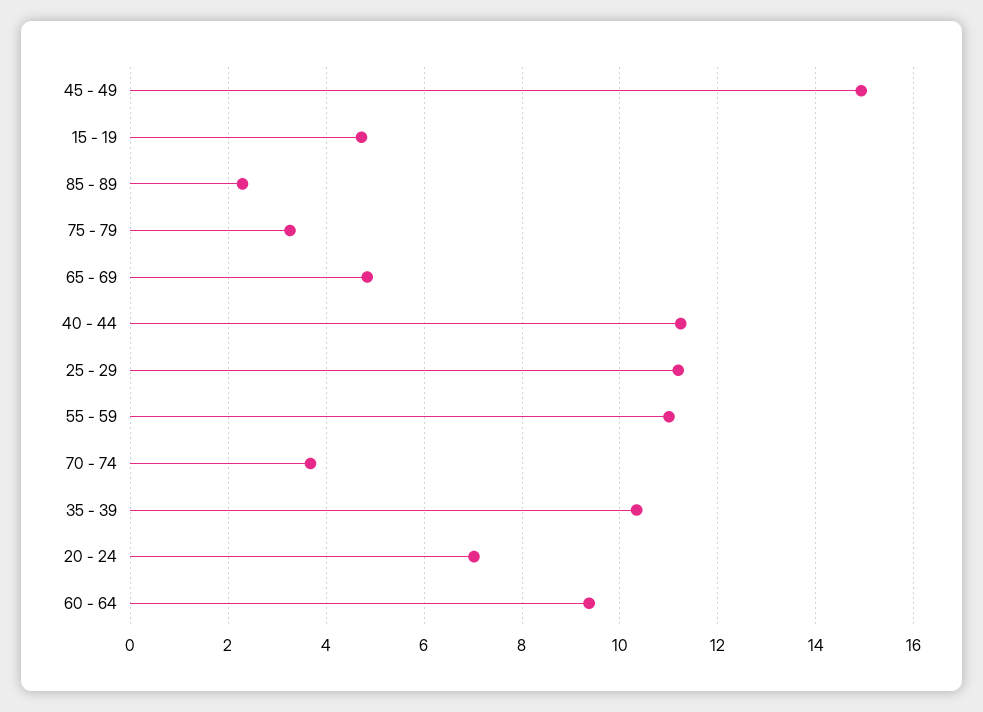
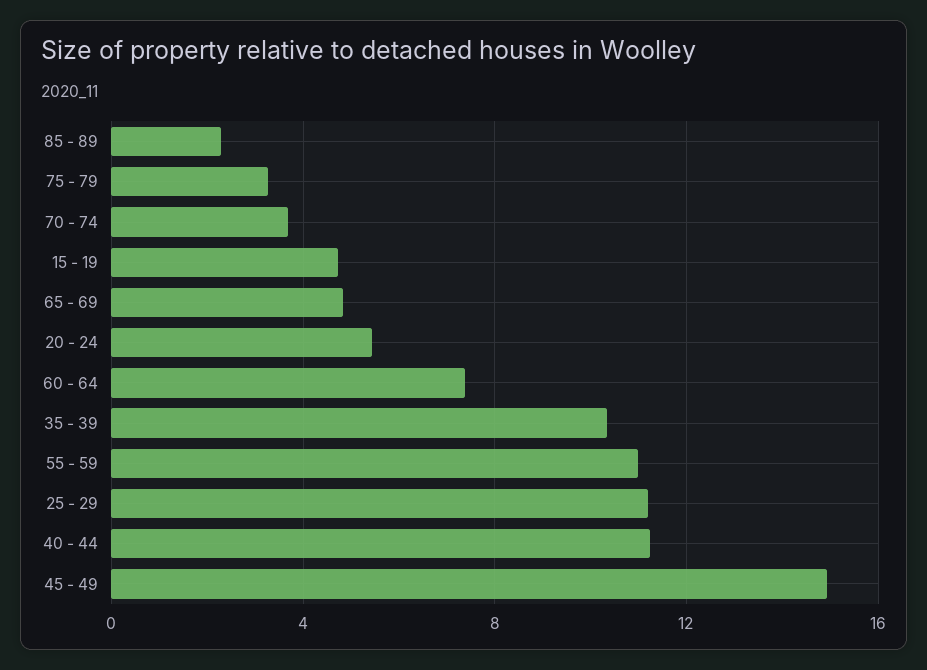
20 - 24: 7 -> 5.5
60 - 64: 9.4 -> 7.5

